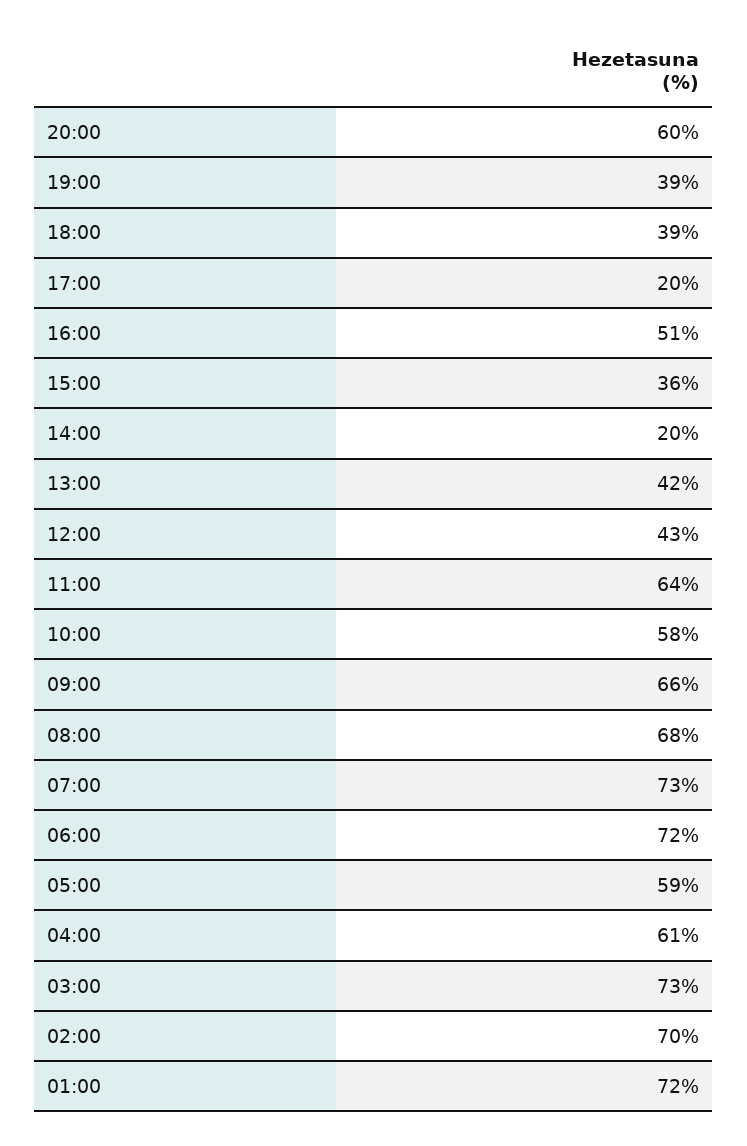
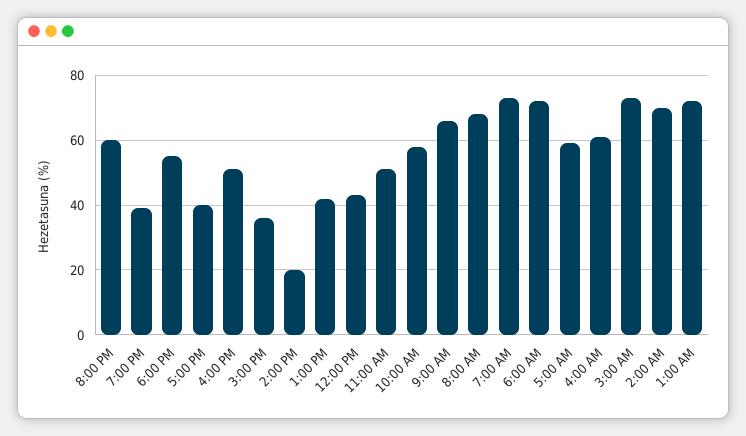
18:00: 39 -> 55
17:00: 20 -> 40
11:00: 64 -> 50

